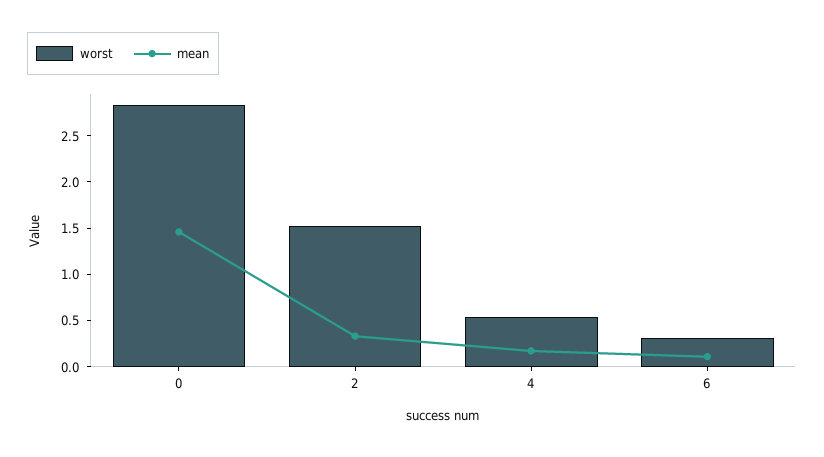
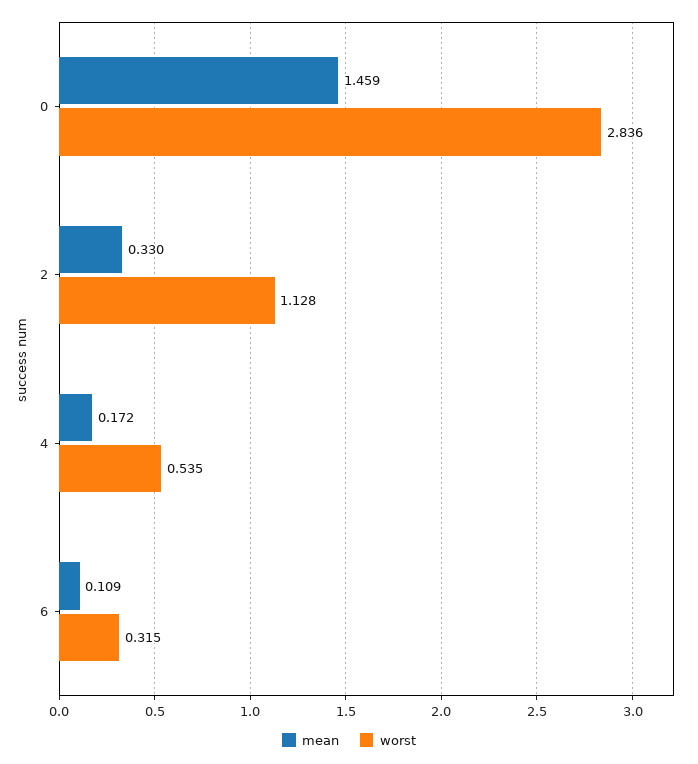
worst, 2: 1.5 -> 1.128

